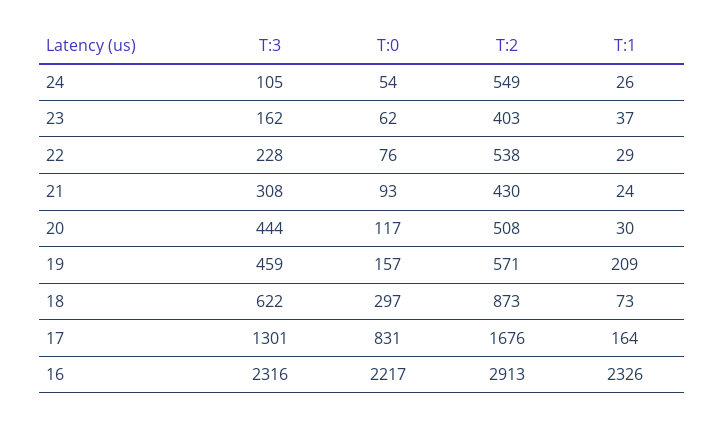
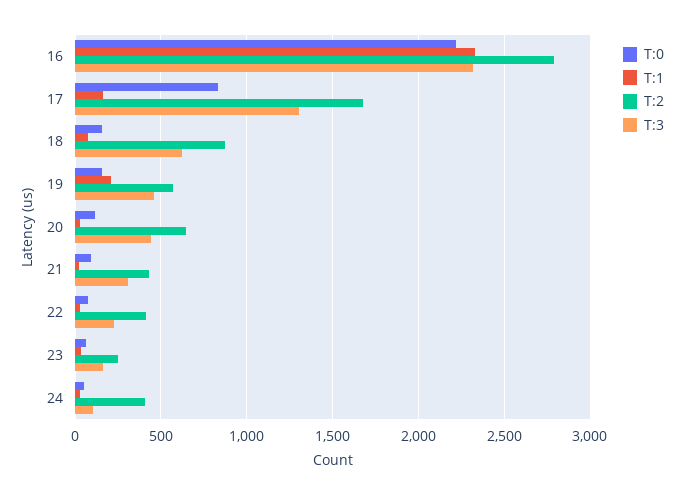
T:2, 24: 549 -> 400
T:2, 23: 403 -> 250
T:2, 22: 538 -> 400
T:2, 20: 508 -> 650
T:0, 18: 297 -> 150
T:2, 16: 2913 -> 2800

